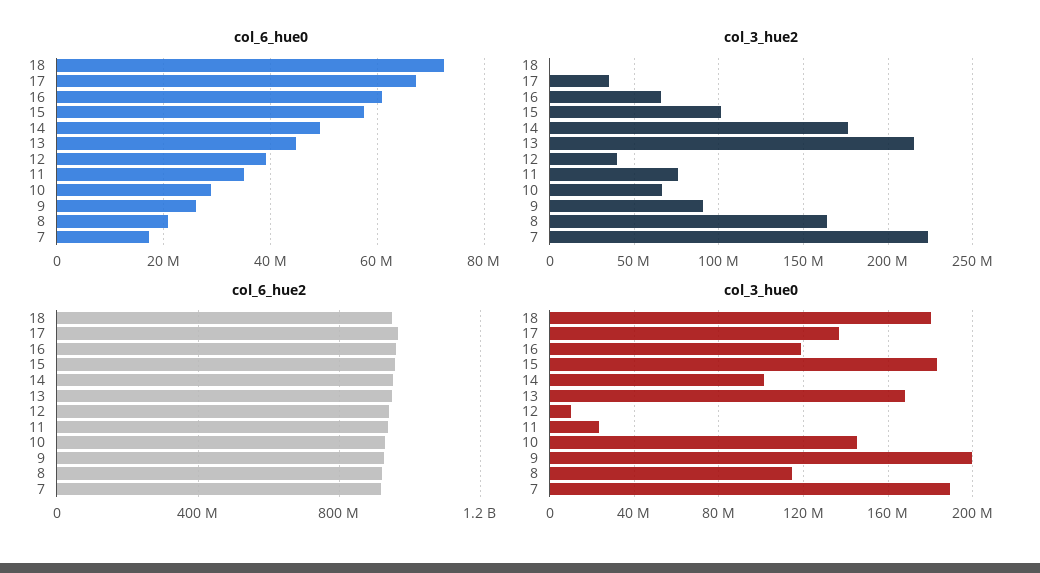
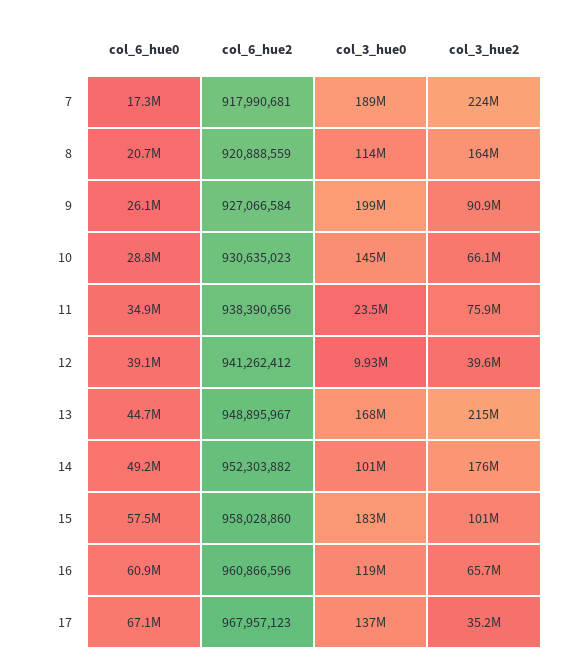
col_6_hue0, 18: 72000000 -> none
col_3_hue2, 18: 0 -> none
col_6_hue2, 18: 950000000 -> none
col_3_hue0, 18: 180000000 -> none

